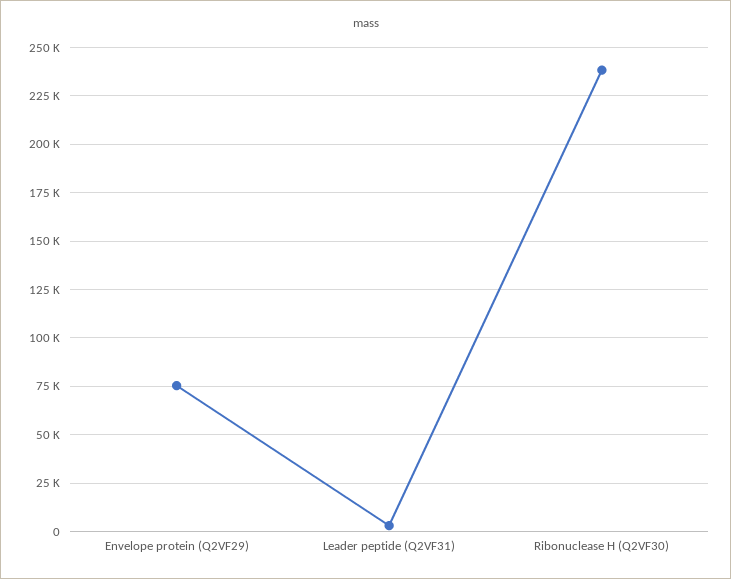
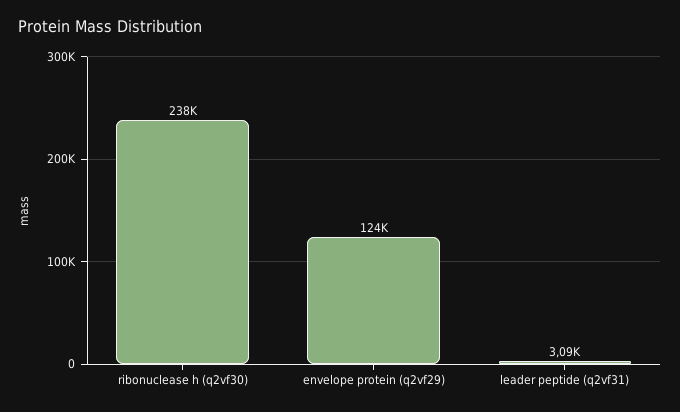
Envelope protein (Q2VF29): 75000 -> 124000

